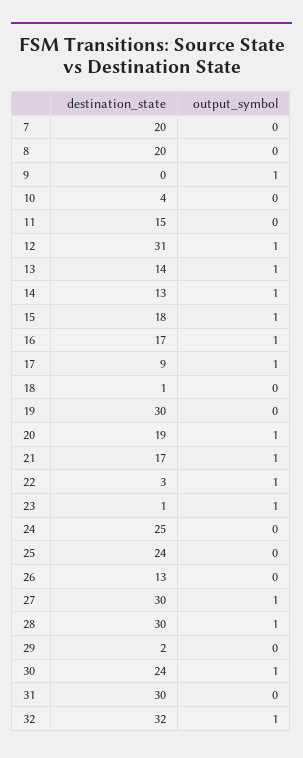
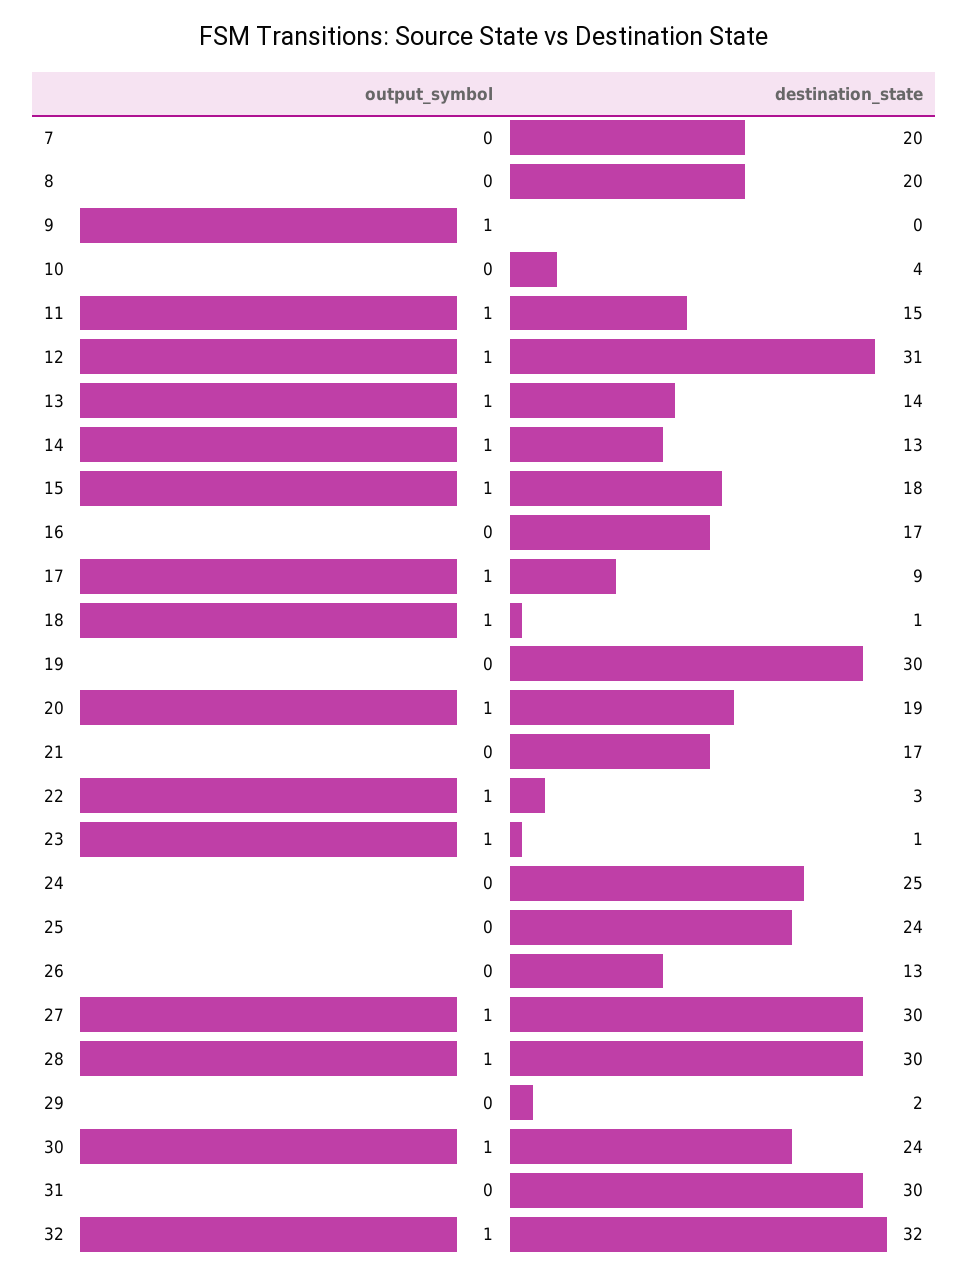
output_symbol, 11: 0 -> 1
output_symbol, 16: 1 -> 0
output_symbol, 18: 0 -> 1
output_symbol, 21: 1 -> 0

